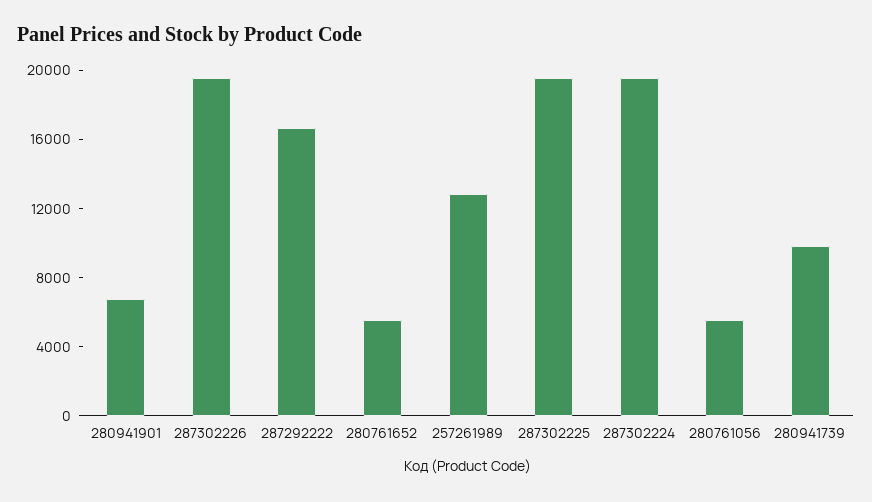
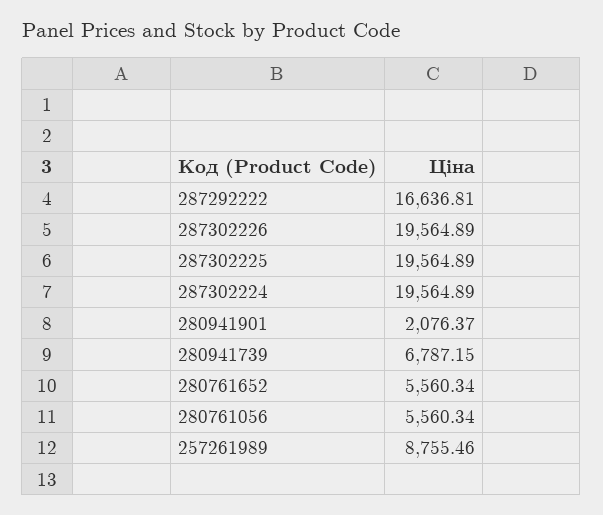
280941901: 7000 -> 2076.37
257261989: 13000 -> 8755.46
280941739: 10000 -> 6787.15

